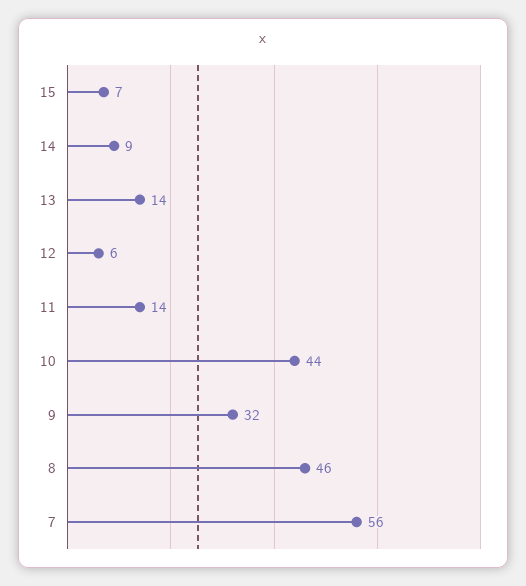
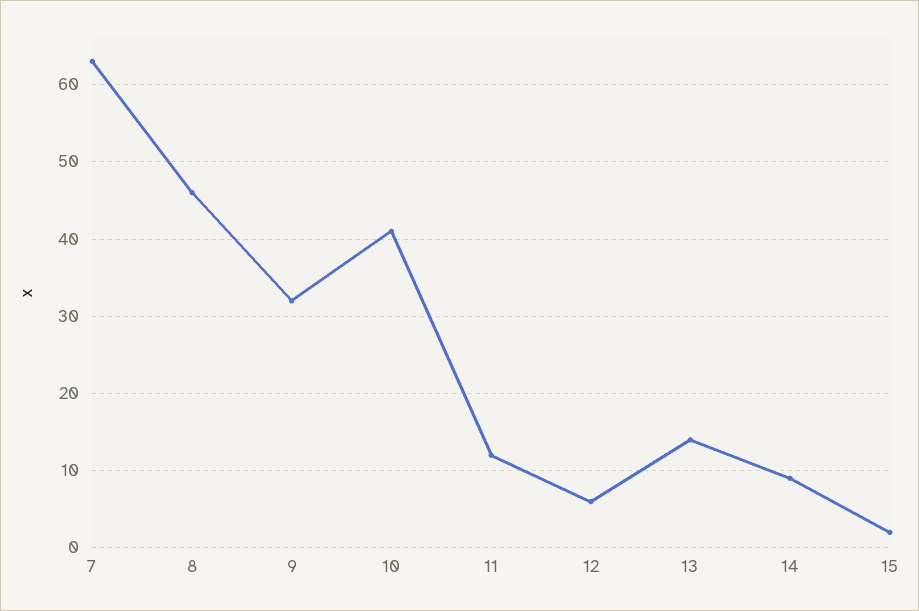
15: 7 -> 2
11: 14 -> 12
10: 44 -> 41
7: 56 -> 63

